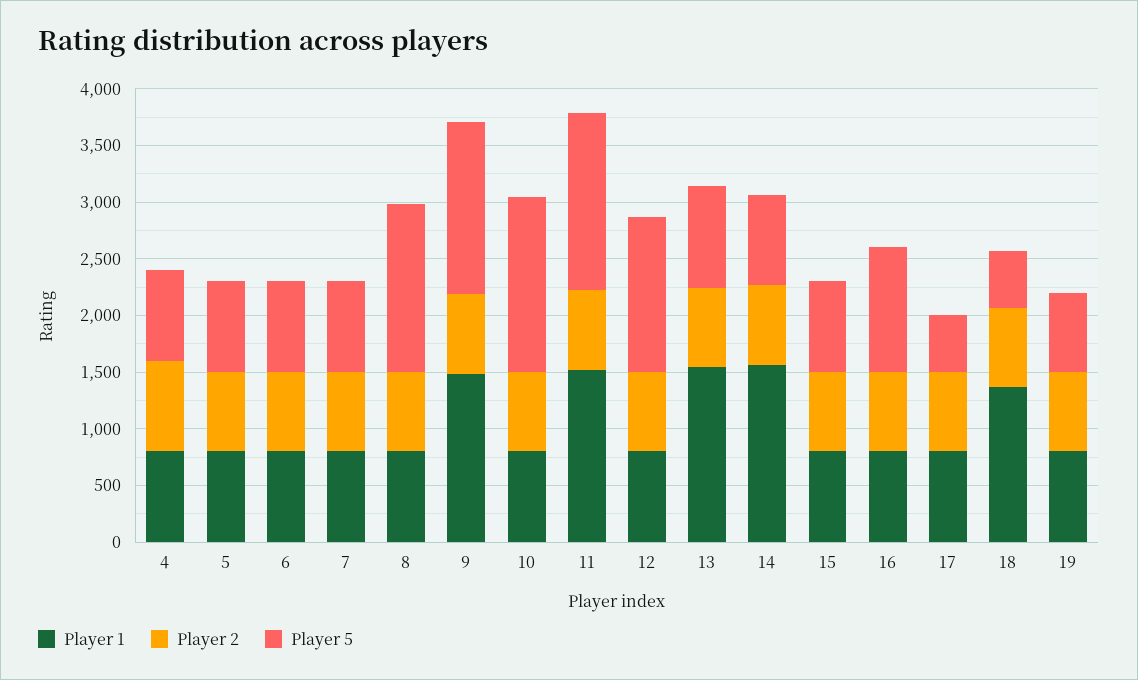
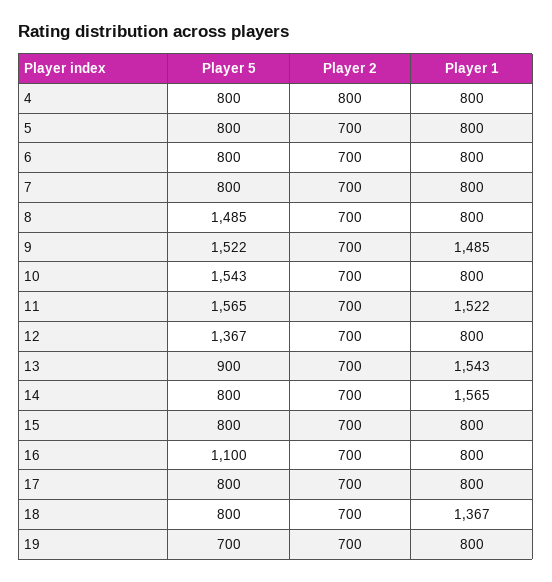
Player 5, 17: 500 -> 800
Player 5, 18: 500 -> 800

